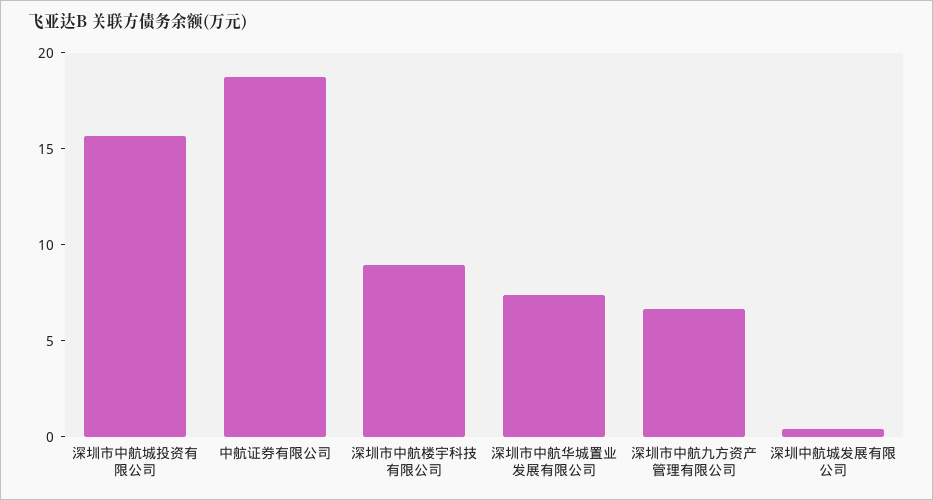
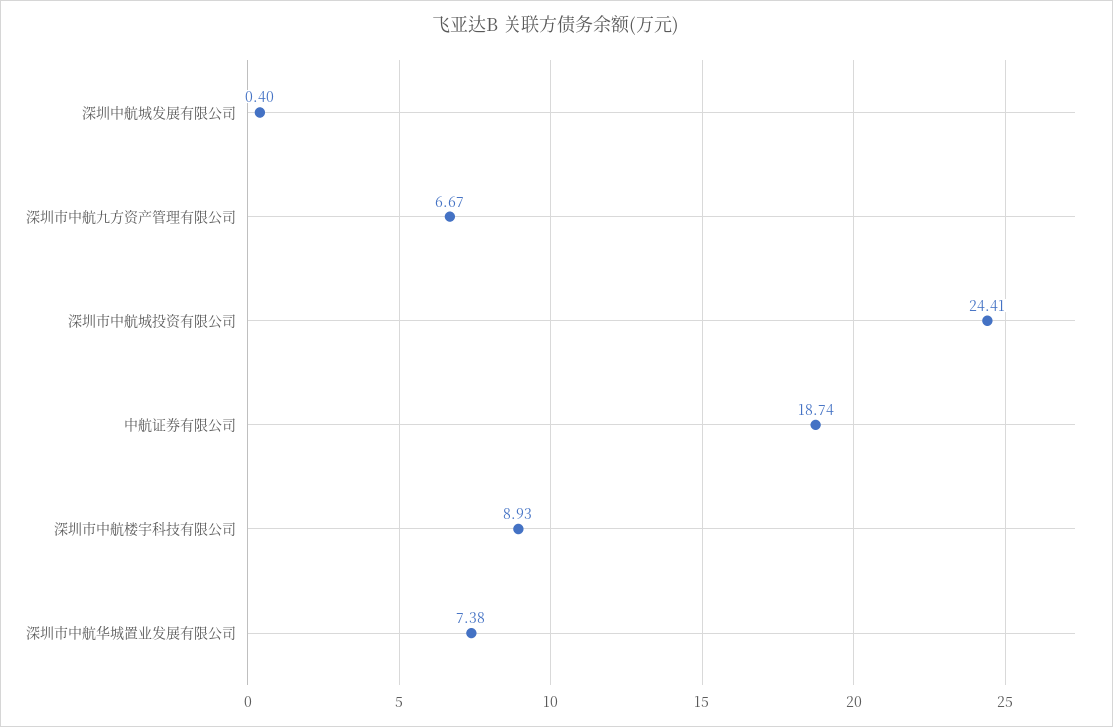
深圳市中航城投资有限公司: 16 -> 24.41

